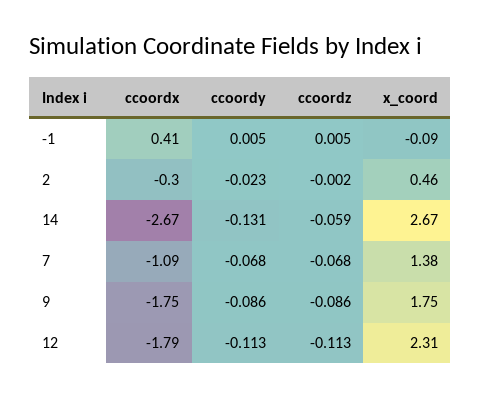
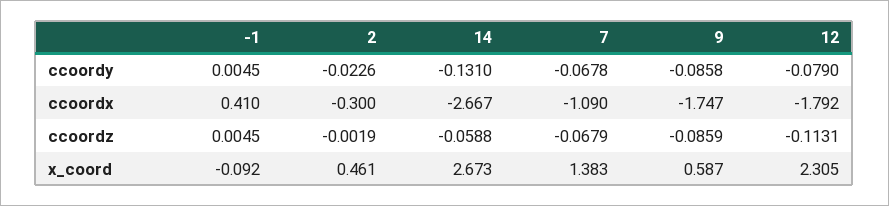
x_coord, 9: 1.75 -> 0.587
ccoordy, 12: -0.113 -> -0.079

